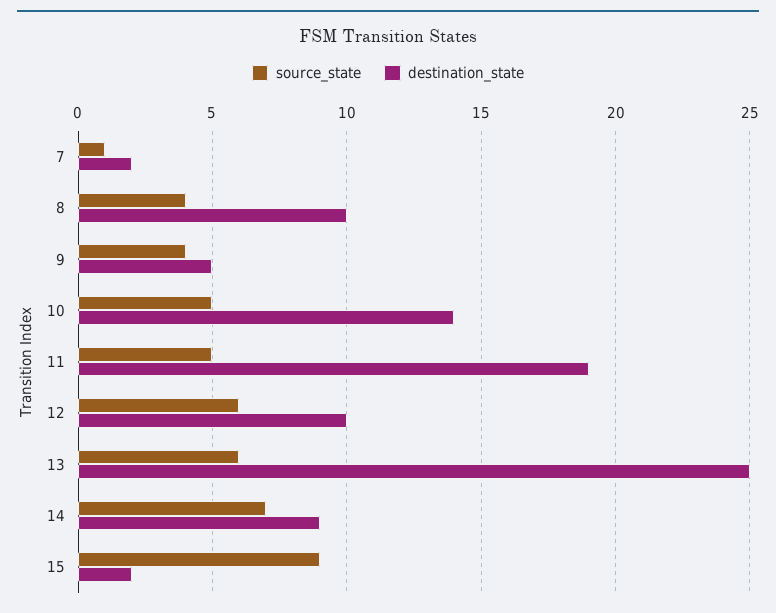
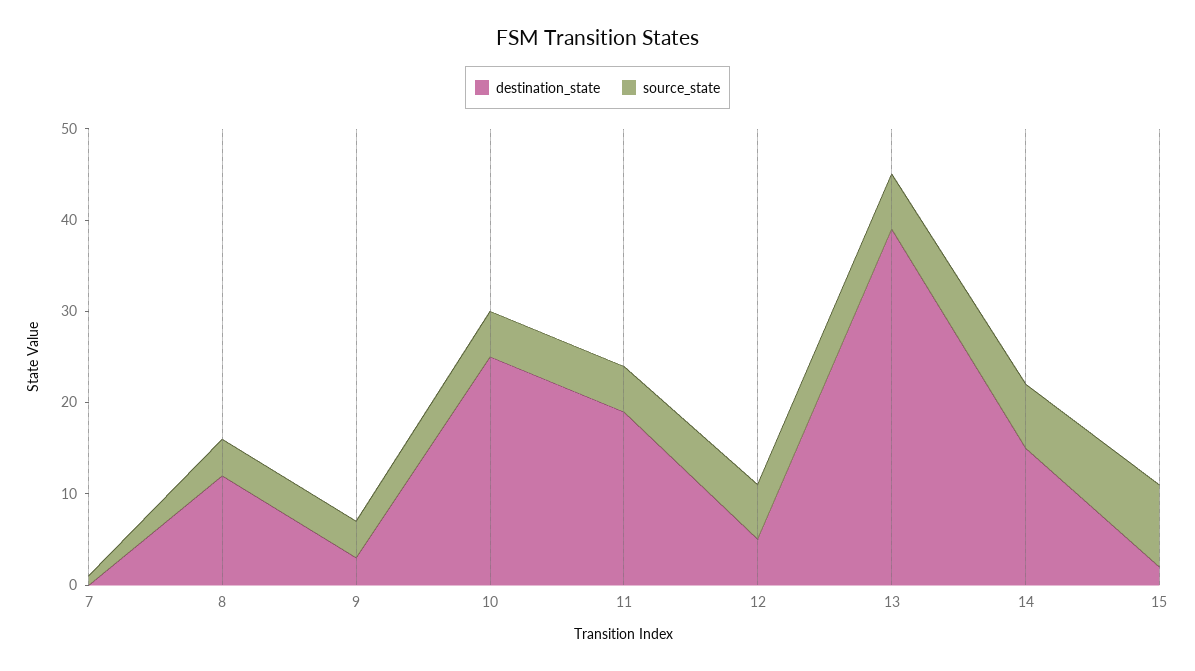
destination_state, 7: 2 -> 0
destination_state, 8: 10 -> 12
destination_state, 9: 5 -> 3
destination_state, 10: 14 -> 25
destination_state, 12: 10 -> 5
destination_state, 13: 25 -> 39
destination_state, 14: 9 -> 15

